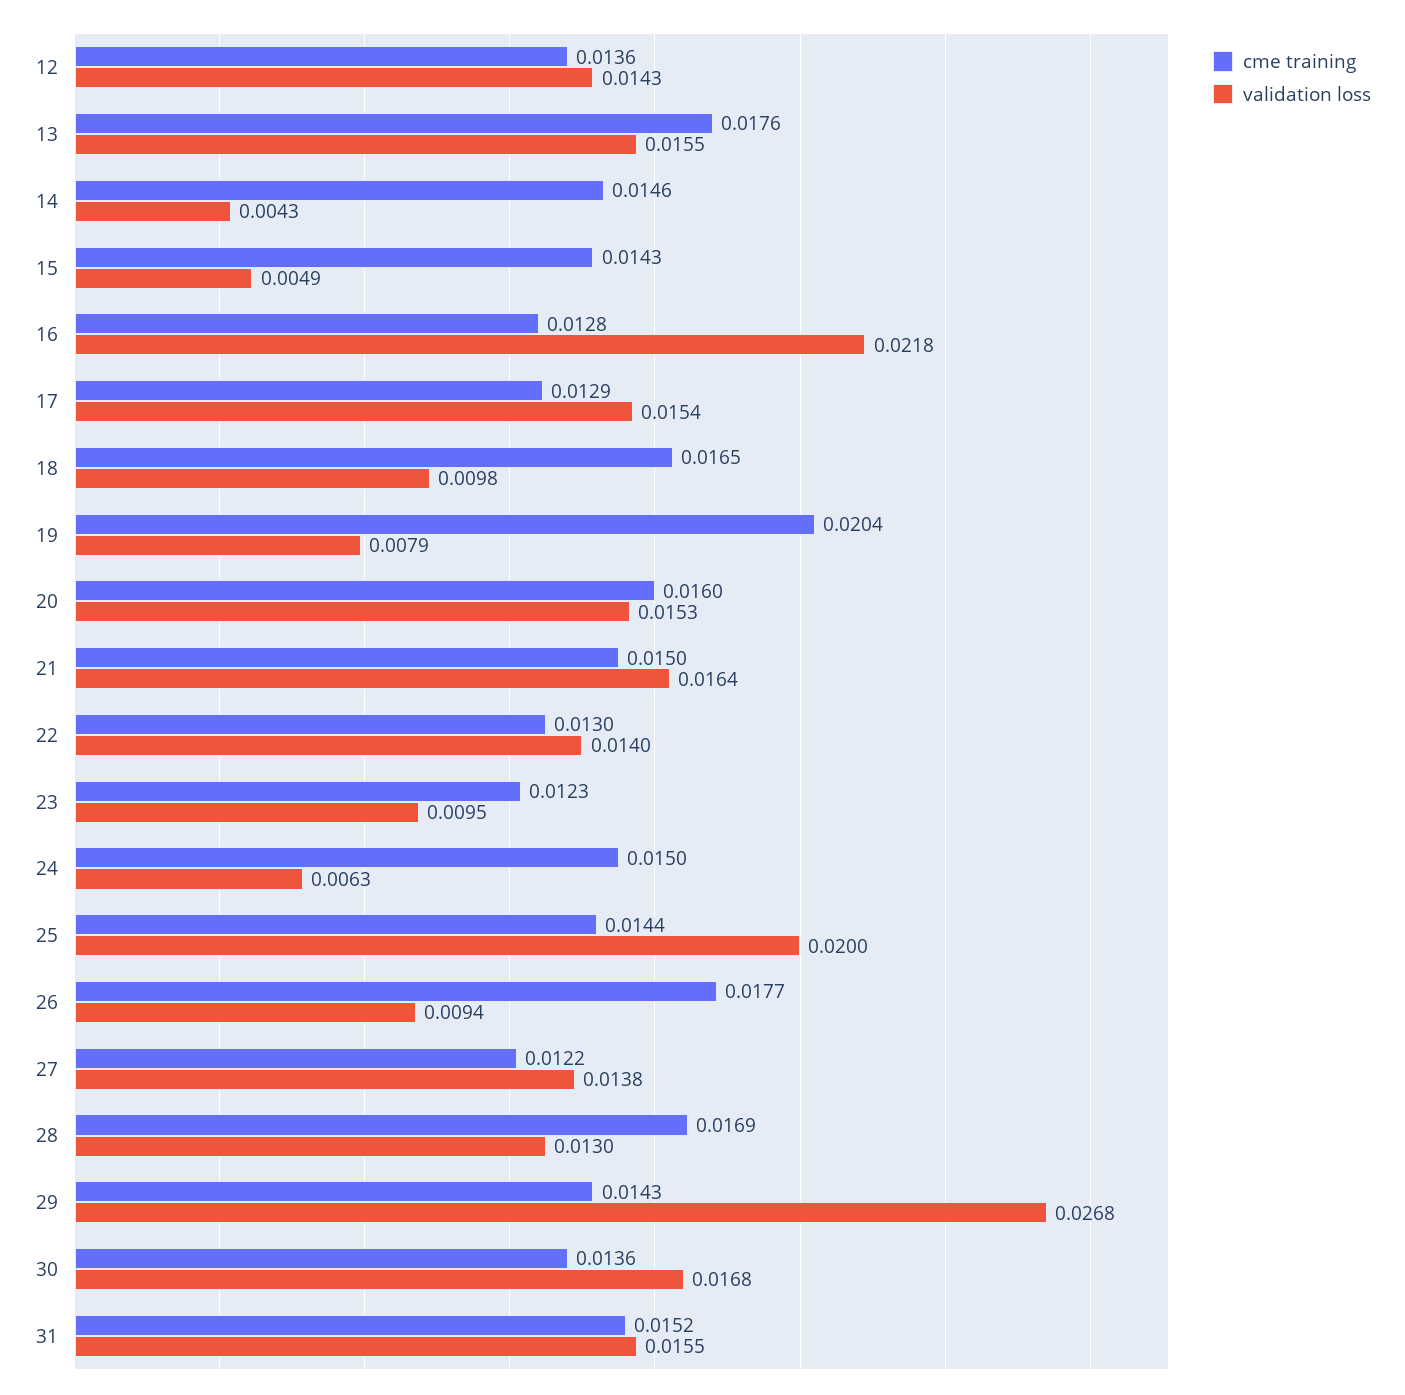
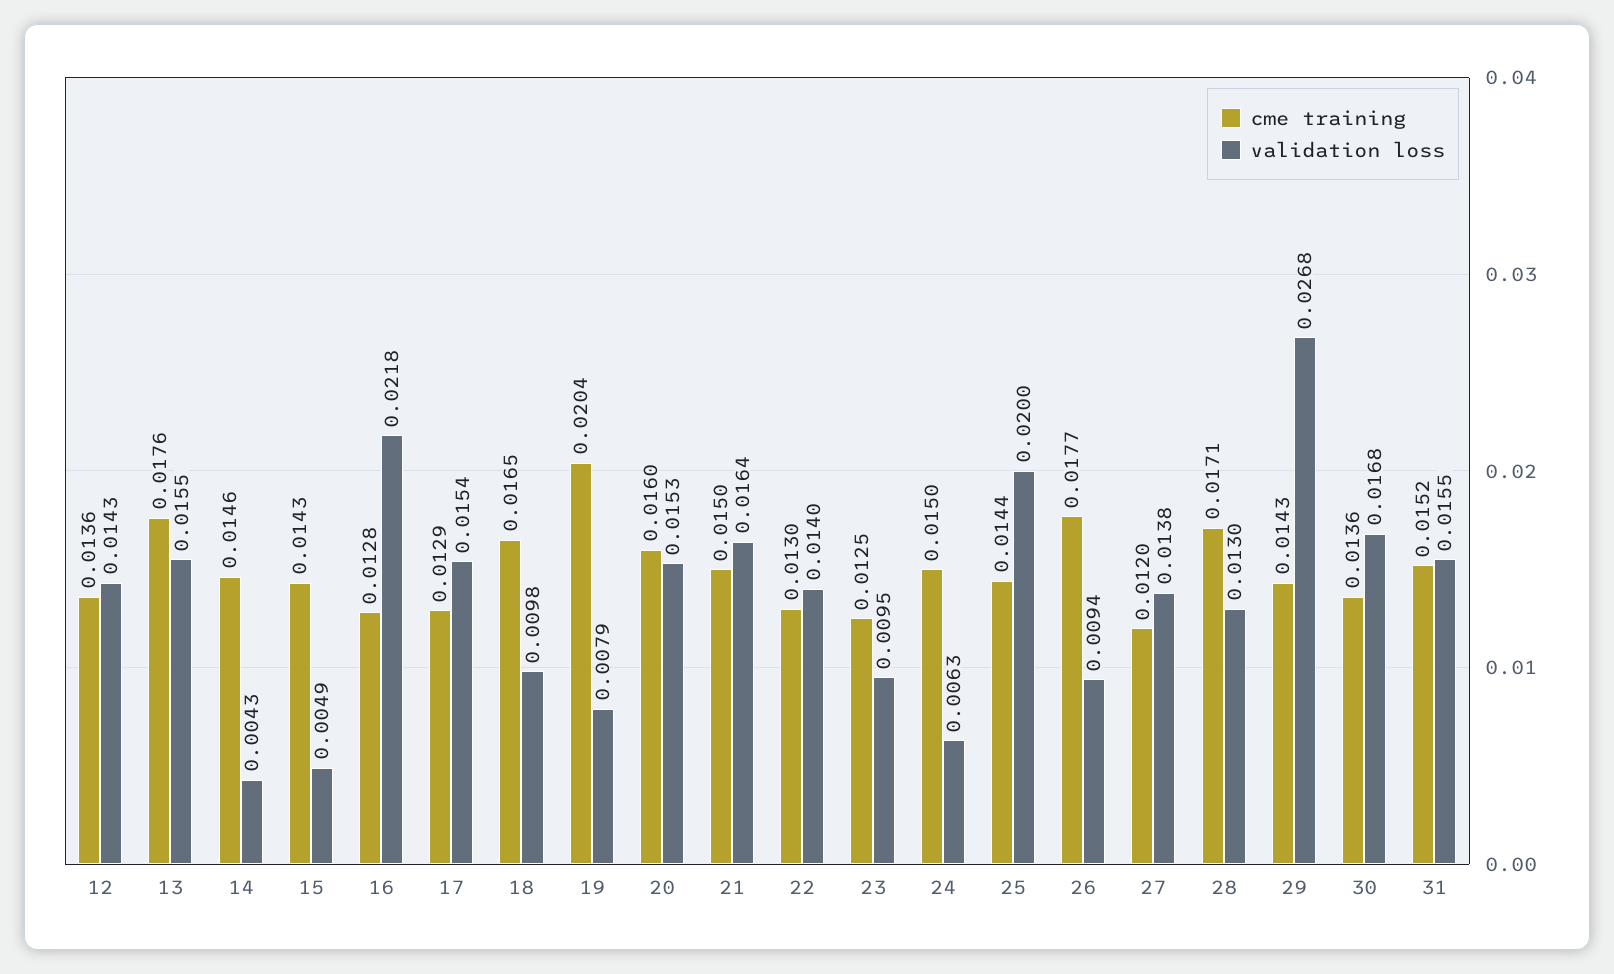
cme training, 23: 0.0123 -> 0.0125
cme training, 27: 0.0122 -> 0.012
cme training, 28: 0.0169 -> 0.0171

